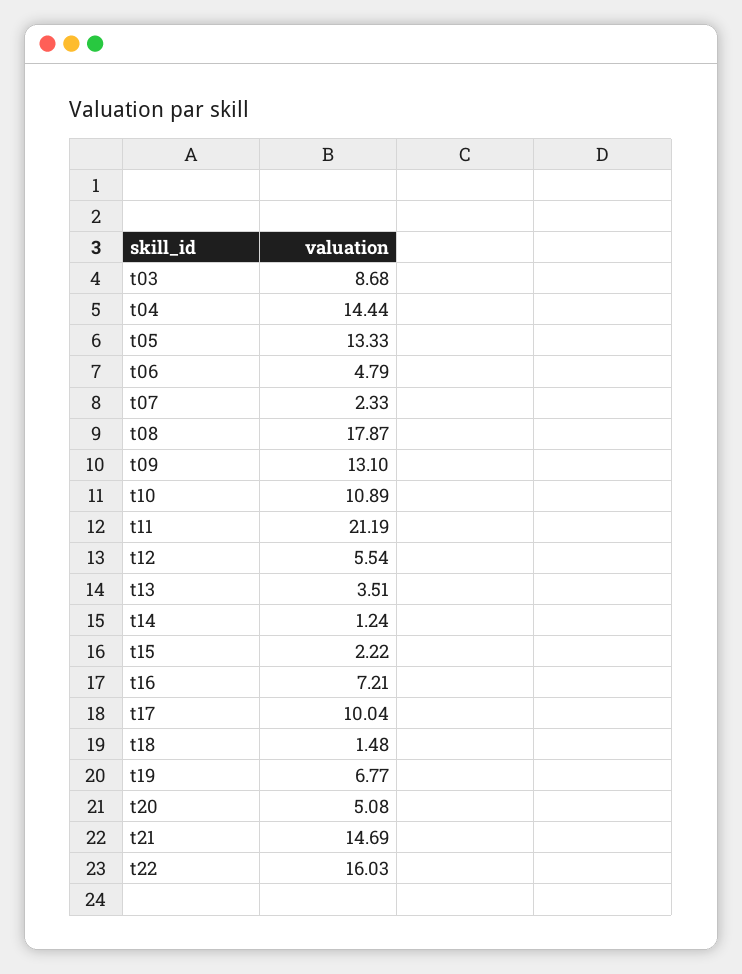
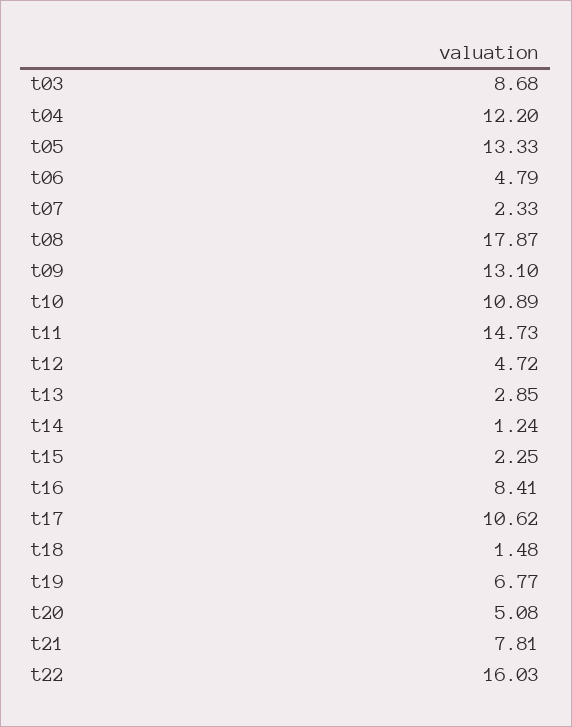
t04: 14.44 -> 12.2
t11: 21.19 -> 14.73
t12: 5.54 -> 4.72
t13: 3.51 -> 2.85
t15: 2.22 -> 2.25
t16: 7.21 -> 8.41
t17: 10.04 -> 10.62
t21: 14.69 -> 7.81

